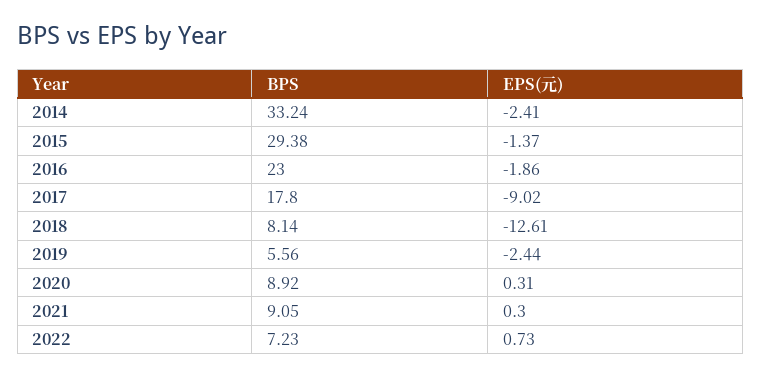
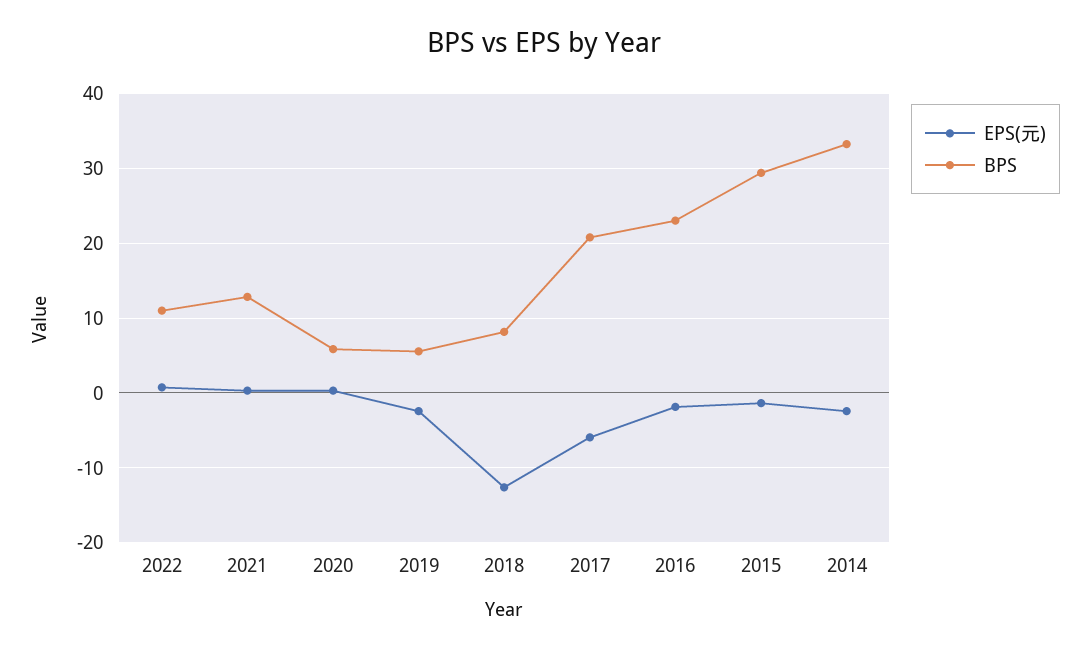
BPS, 2017: 17.8 -> 21
EPS(元), 2017: -9.02 -> -6
BPS, 2020: 8.92 -> 6
BPS, 2021: 9.05 -> 13
BPS, 2022: 7.23 -> 11

